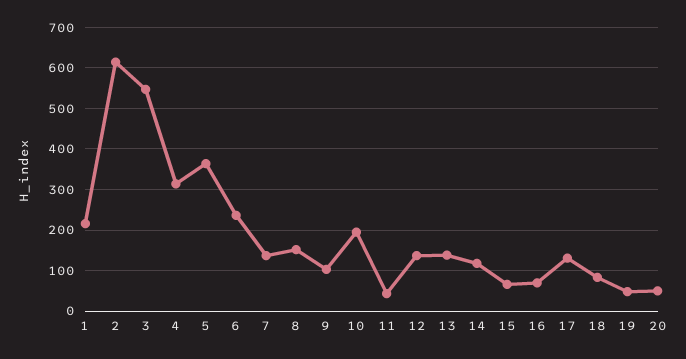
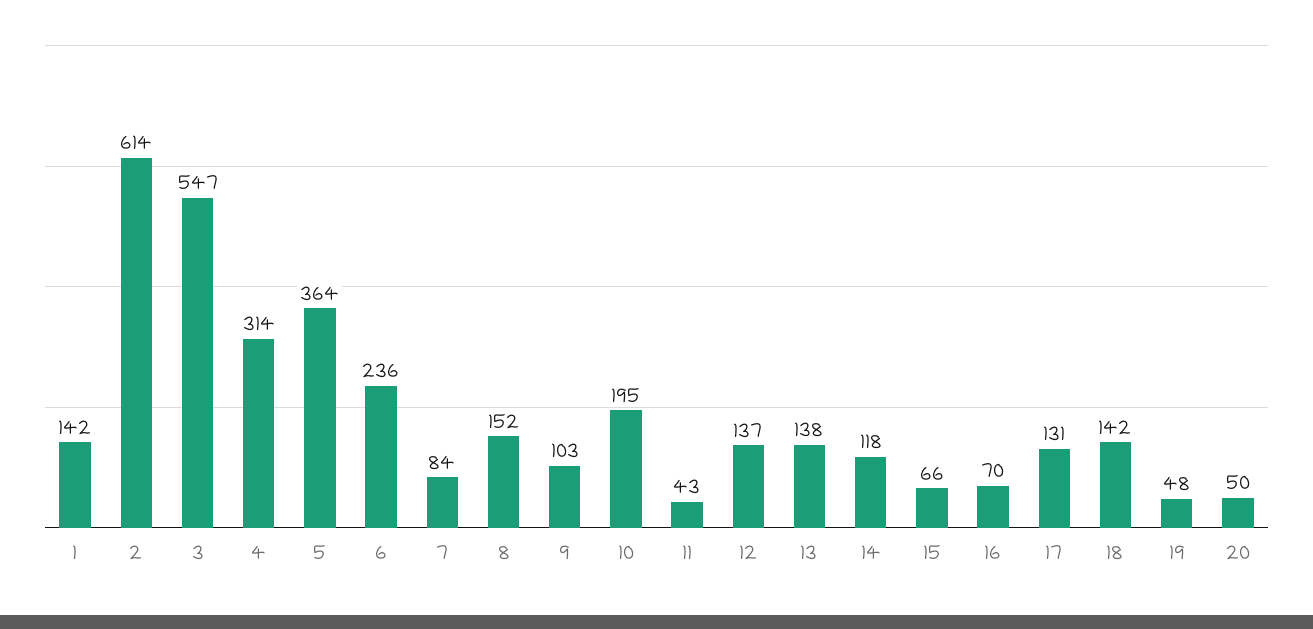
1: 220 -> 142
7: 140 -> 84
18: 80 -> 142

